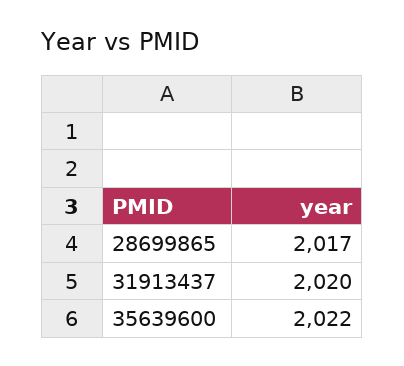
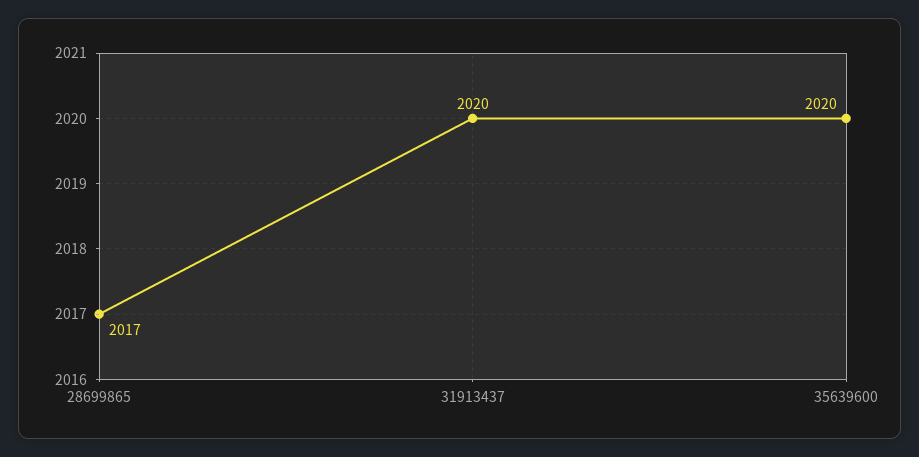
35639600: 2022 -> 2020

